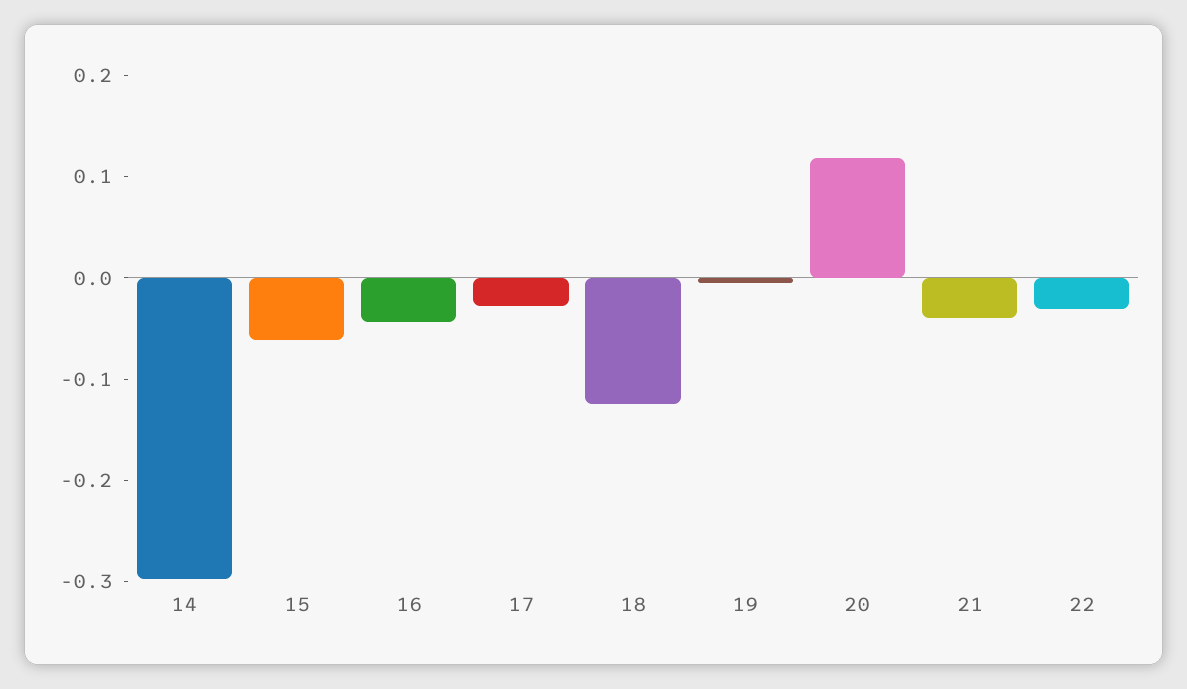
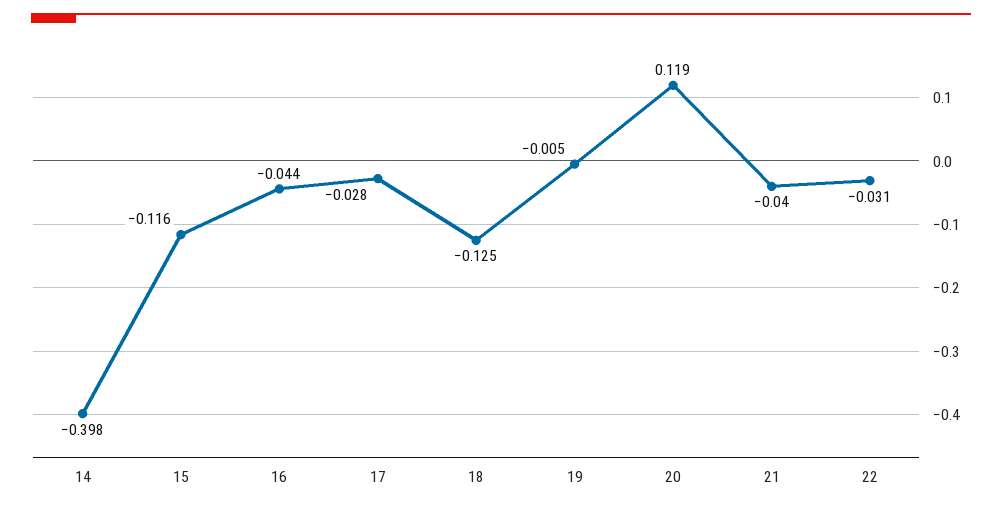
14: -0.3 -> -0.398
15: -0.06 -> -0.116

